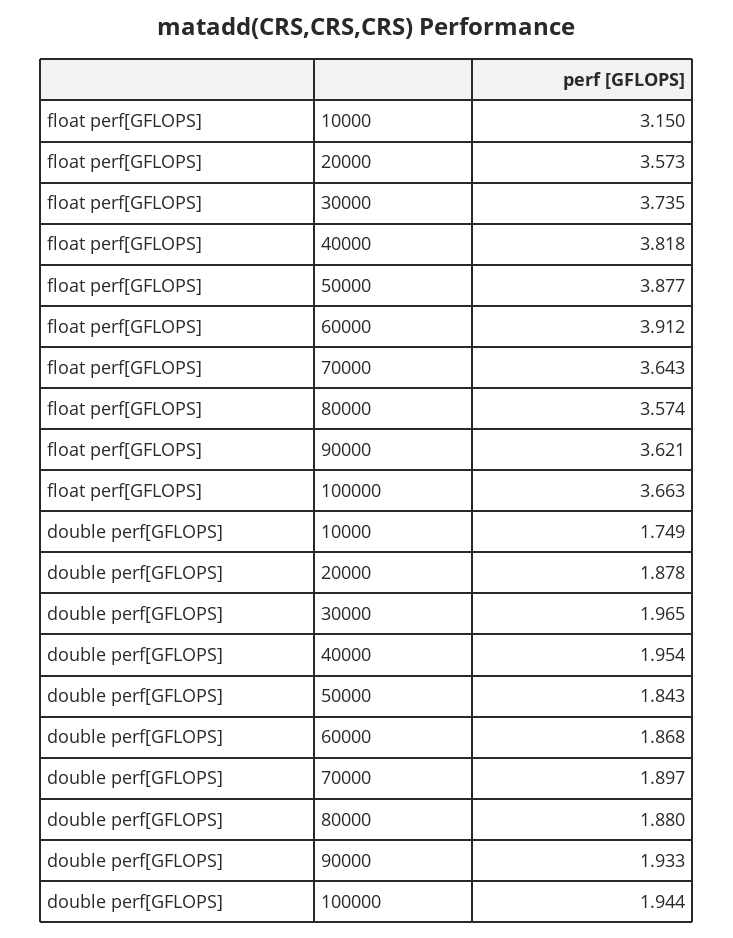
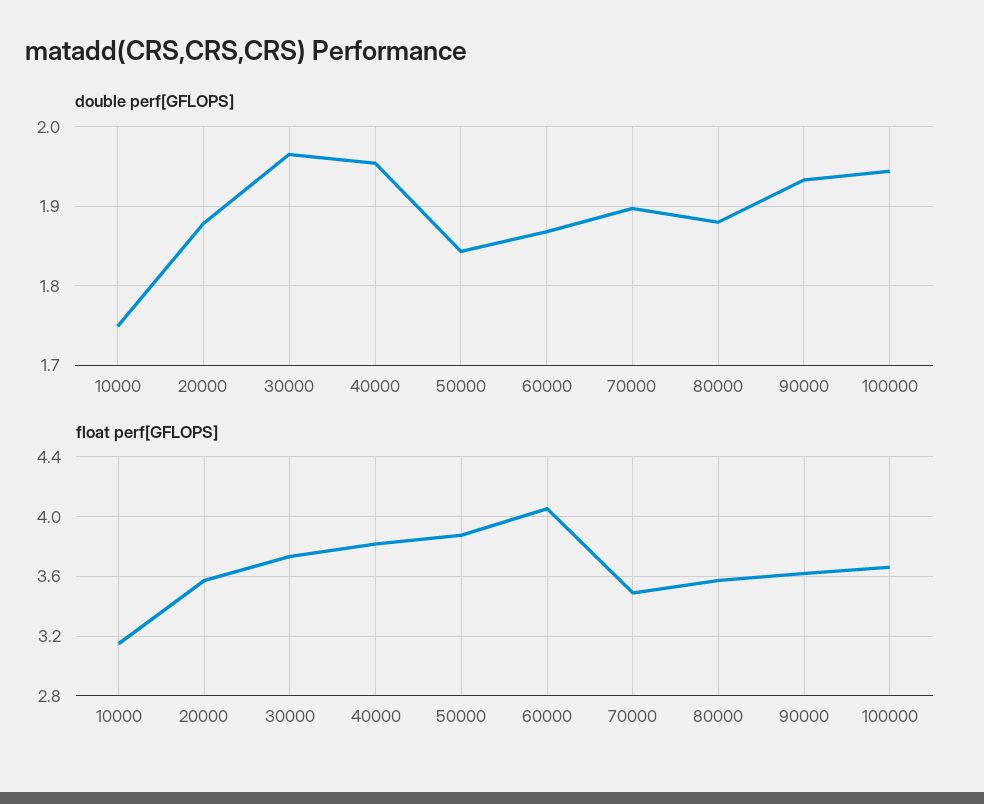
float perf[GFLOPS], 60000: 3.912 -> 4.05
float perf[GFLOPS], 70000: 3.643 -> 3.5

